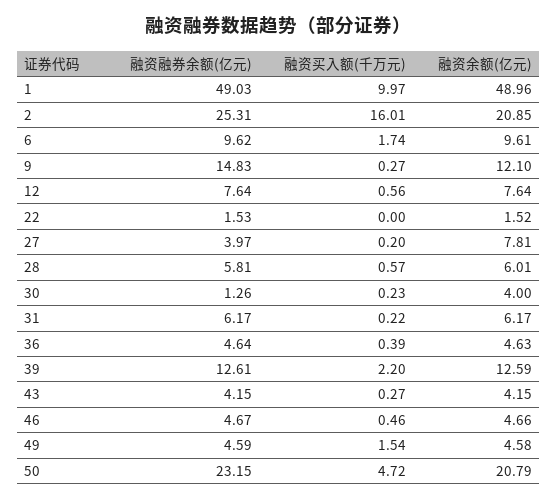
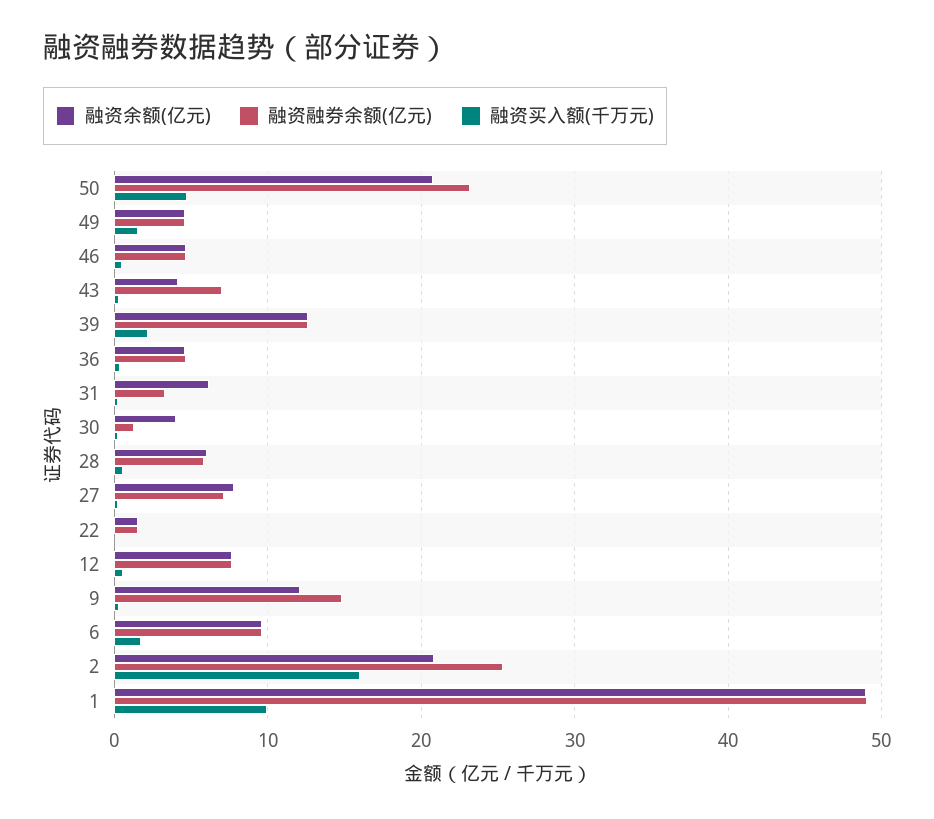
融资融券余额(亿元), 27: 3.97 -> 7
融资融券余额(亿元), 31: 6.17 -> 3
融资融券余额(亿元), 43: 4.15 -> 7

